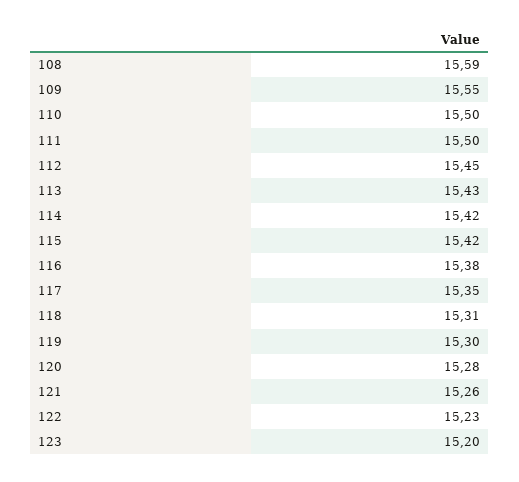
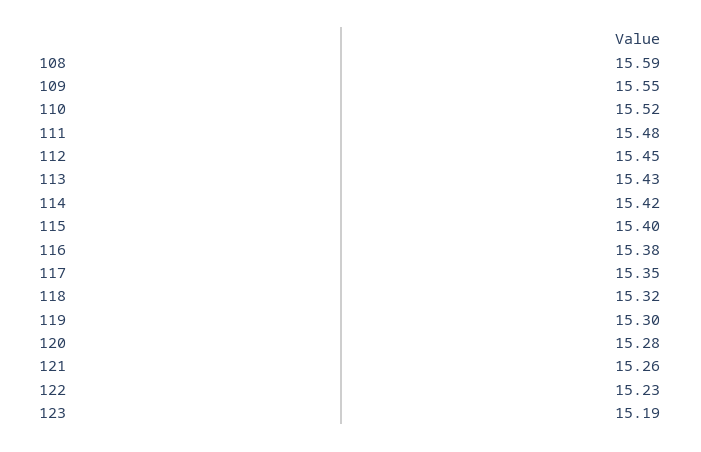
110: 15.5 -> 15.52
111: 15.5 -> 15.48
115: 15.42 -> 15.4
118: 15.31 -> 15.32
123: 15.2 -> 15.19

